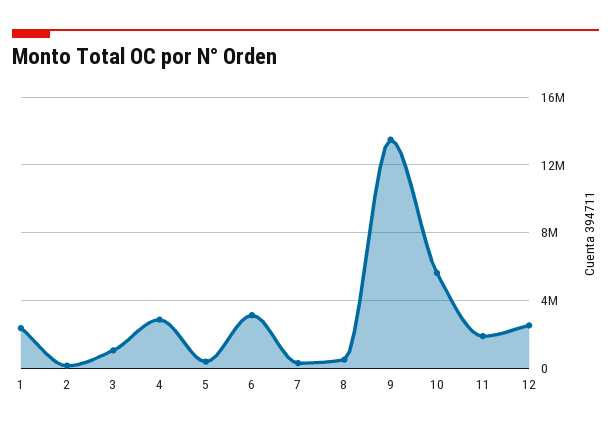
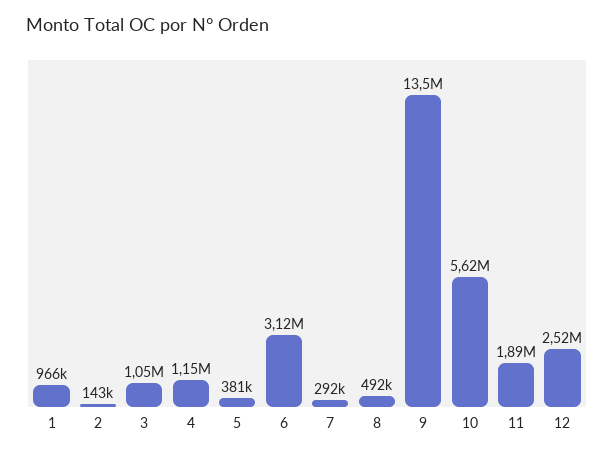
1: 2500000 -> 966000
4: 3000000 -> 1150000

